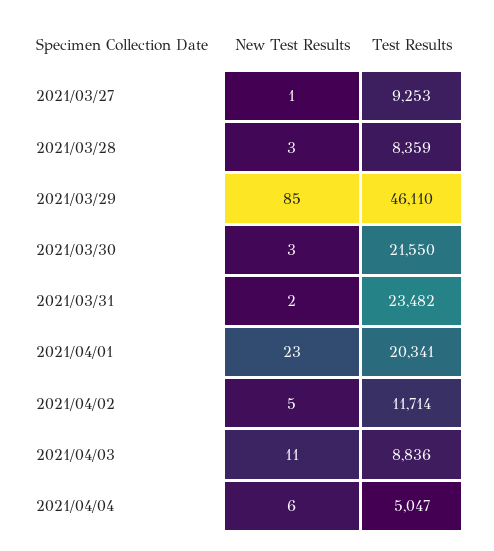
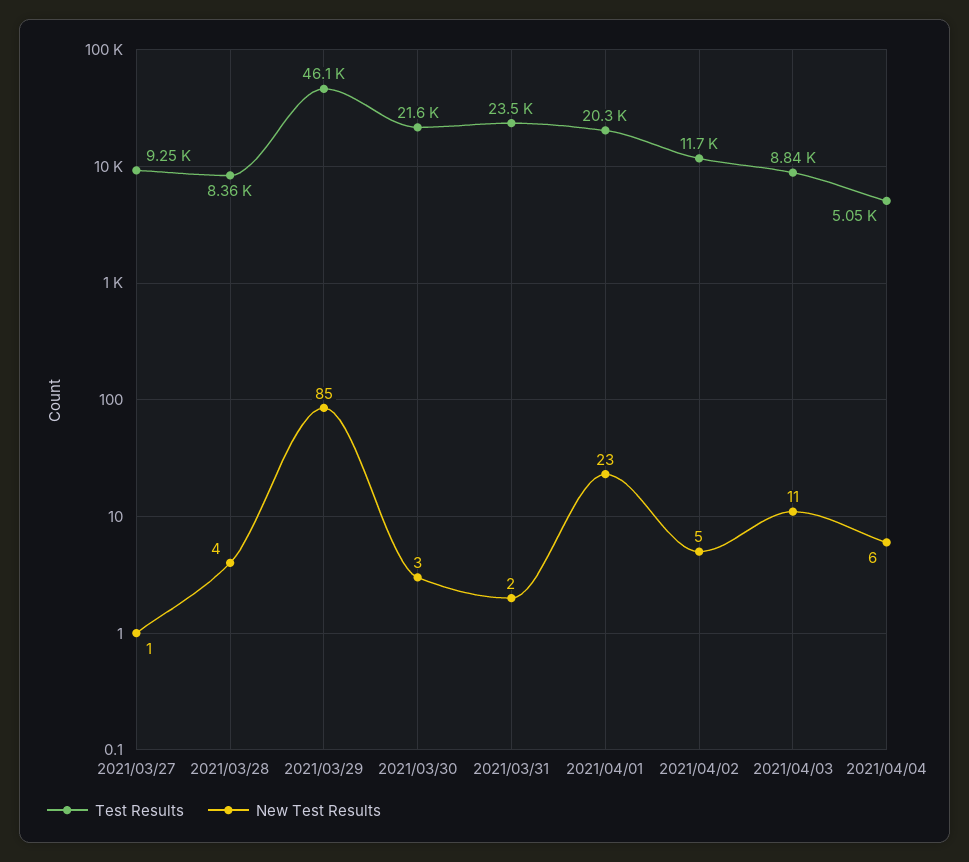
New Test Results, 2021/03/28: 3 -> 4

